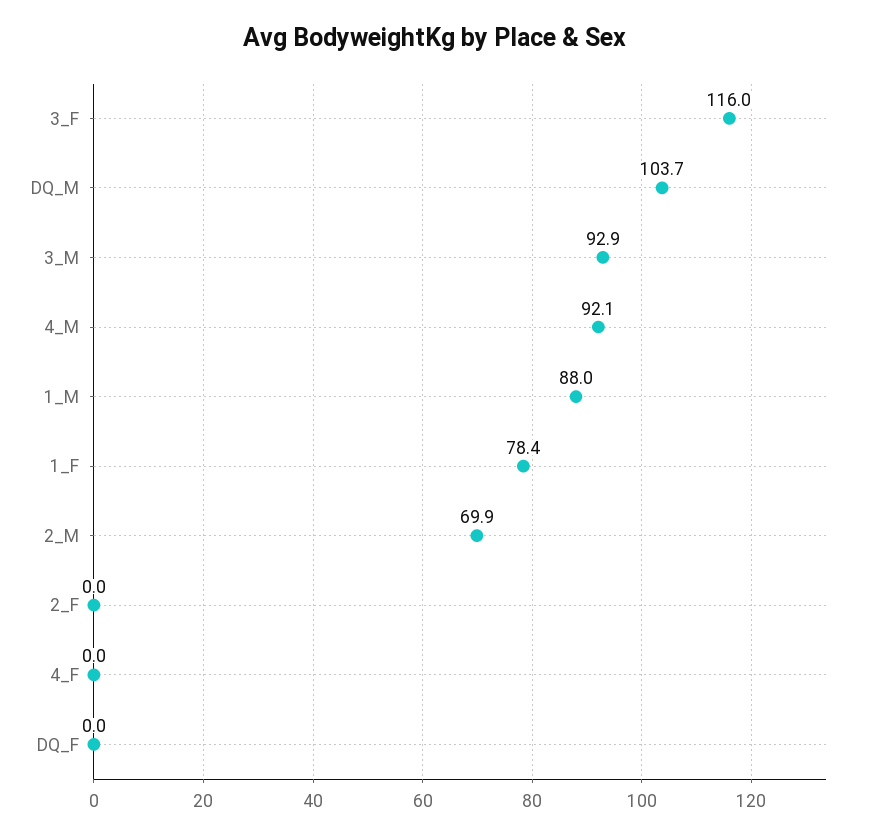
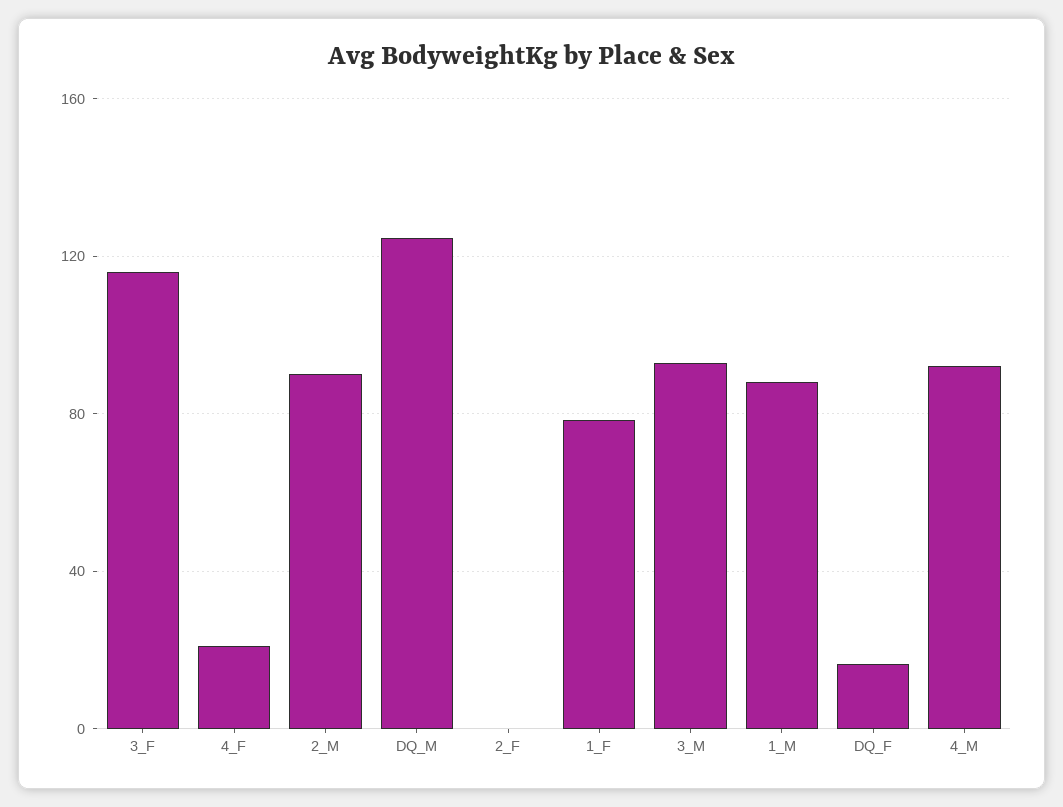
DQ_M: 103.7 -> 125
2_M: 69.9 -> 90
4_F: 0 -> 20
DQ_F: 0 -> 15

